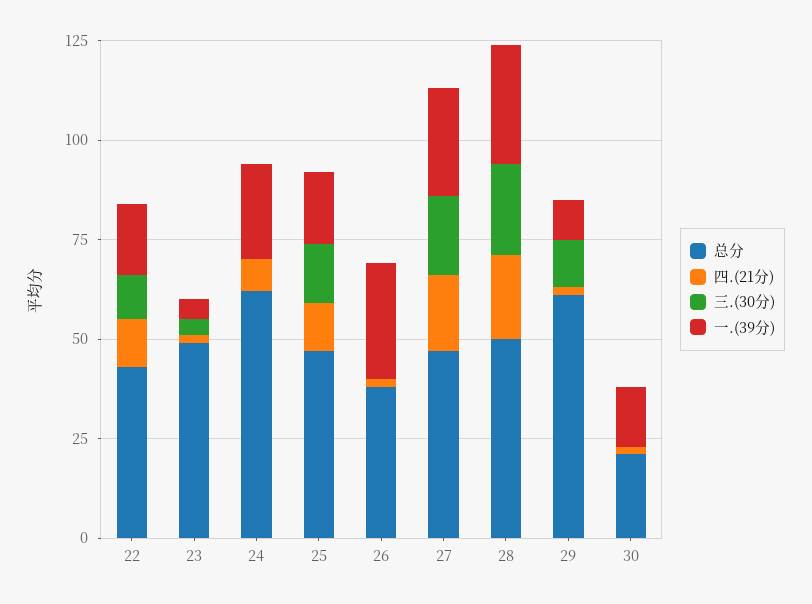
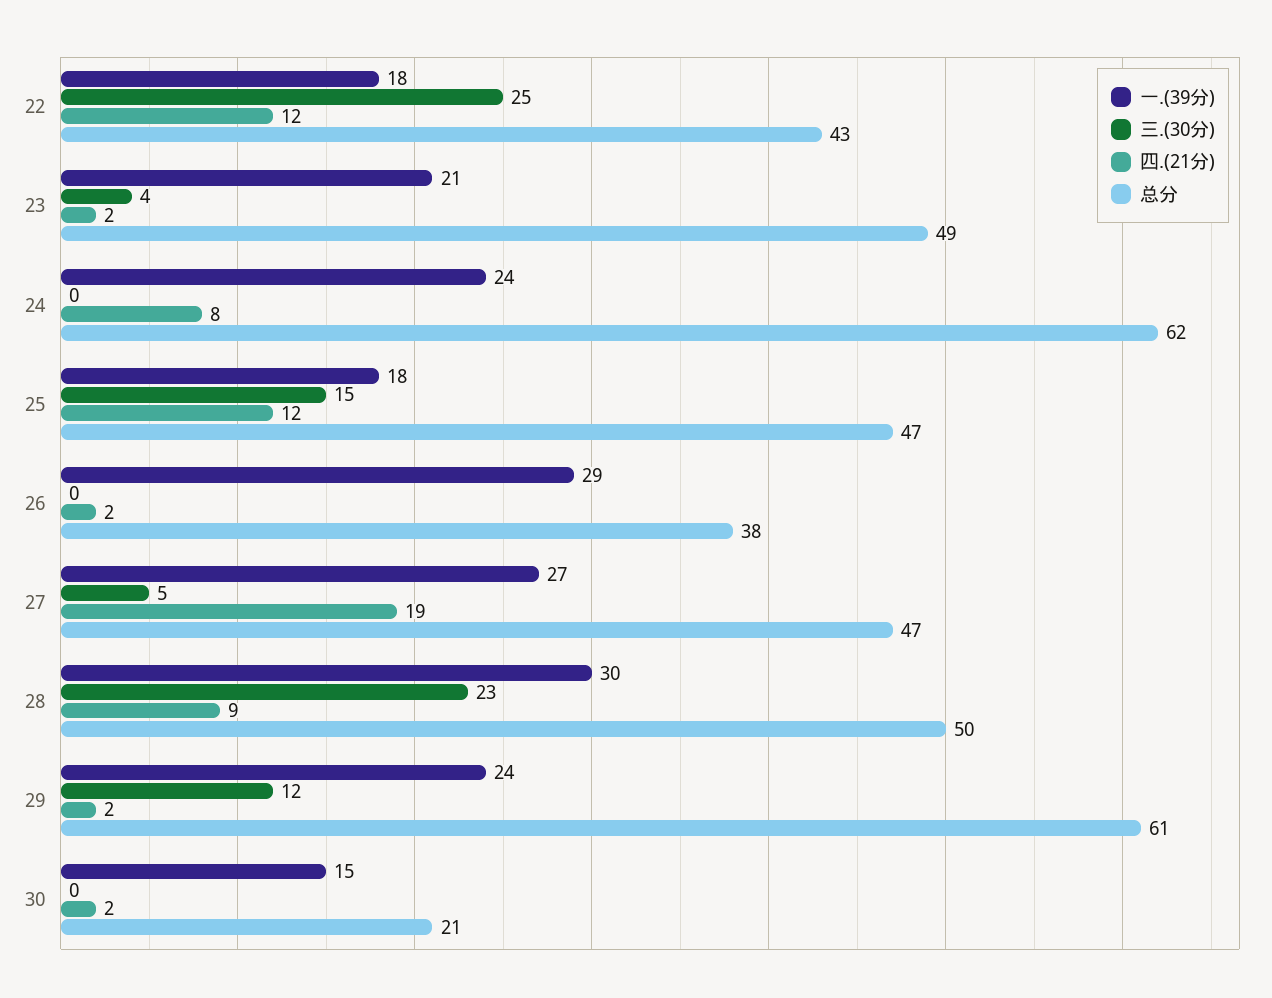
三.(30分), 22: 10 -> 25
一.(39分), 23: 5 -> 21
三.(30分), 27: 20 -> 5
四.(21分), 28: 20 -> 9
一.(39分), 29: 10 -> 24

